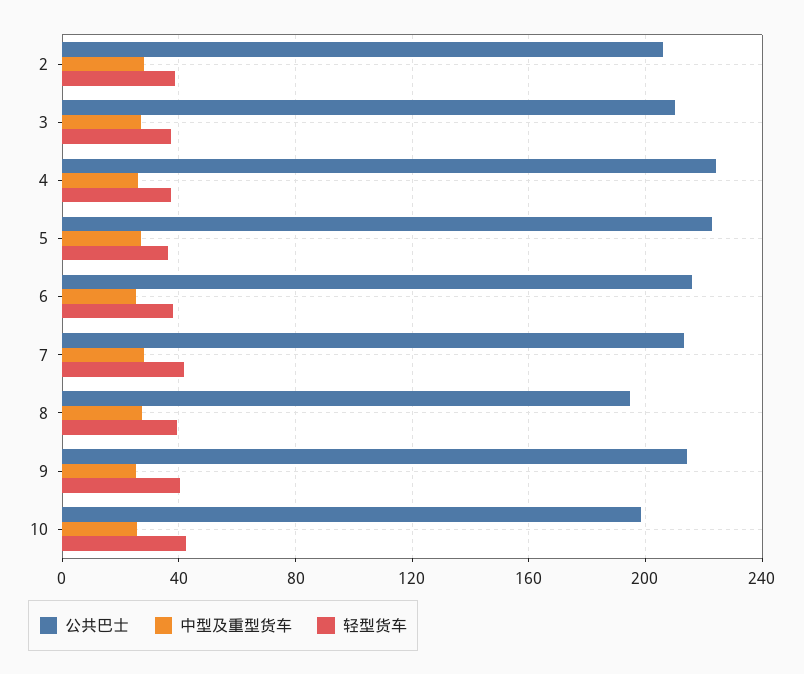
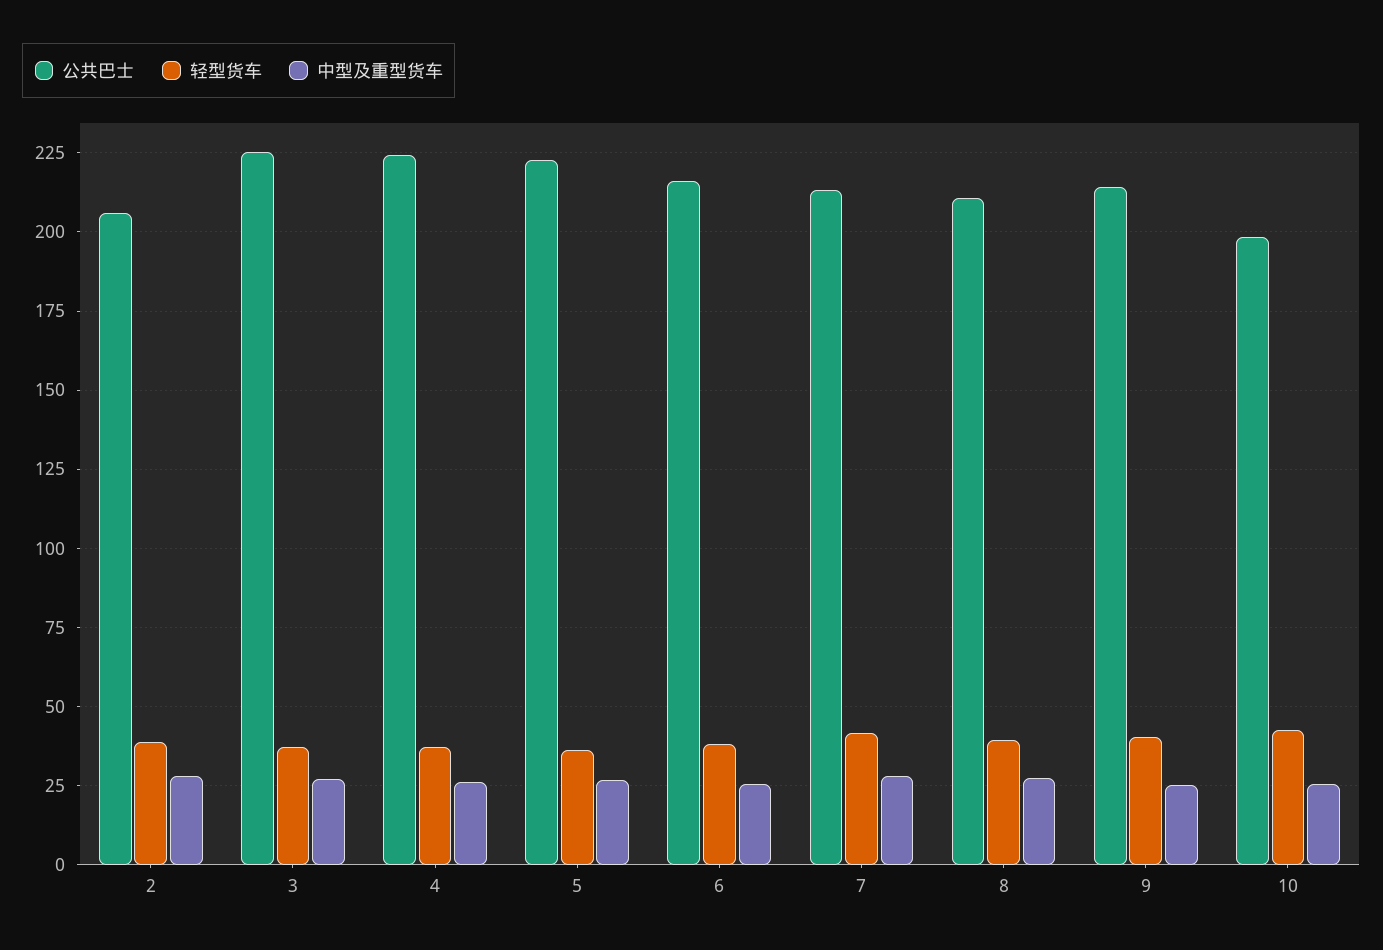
公共巴士, 3: 210 -> 225
公共巴士, 8: 195 -> 210

